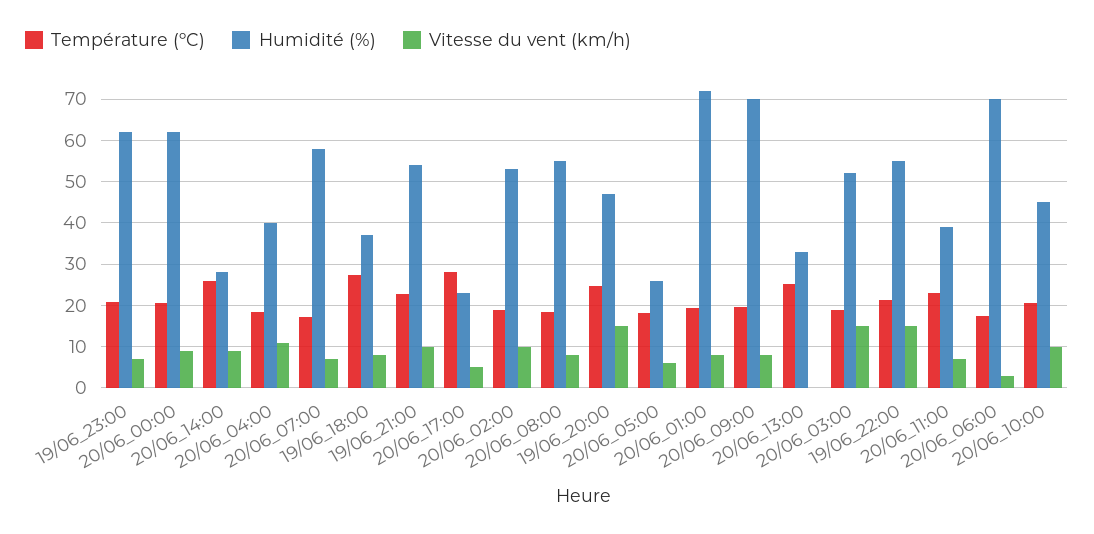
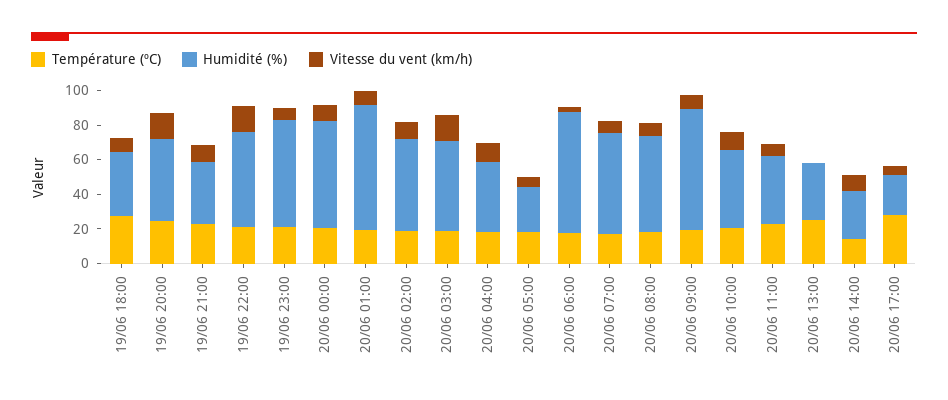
Température (ºC), 20/06_14:00: 26 -> 15
Humidité (%), 19/06_21:00: 54 -> 35

